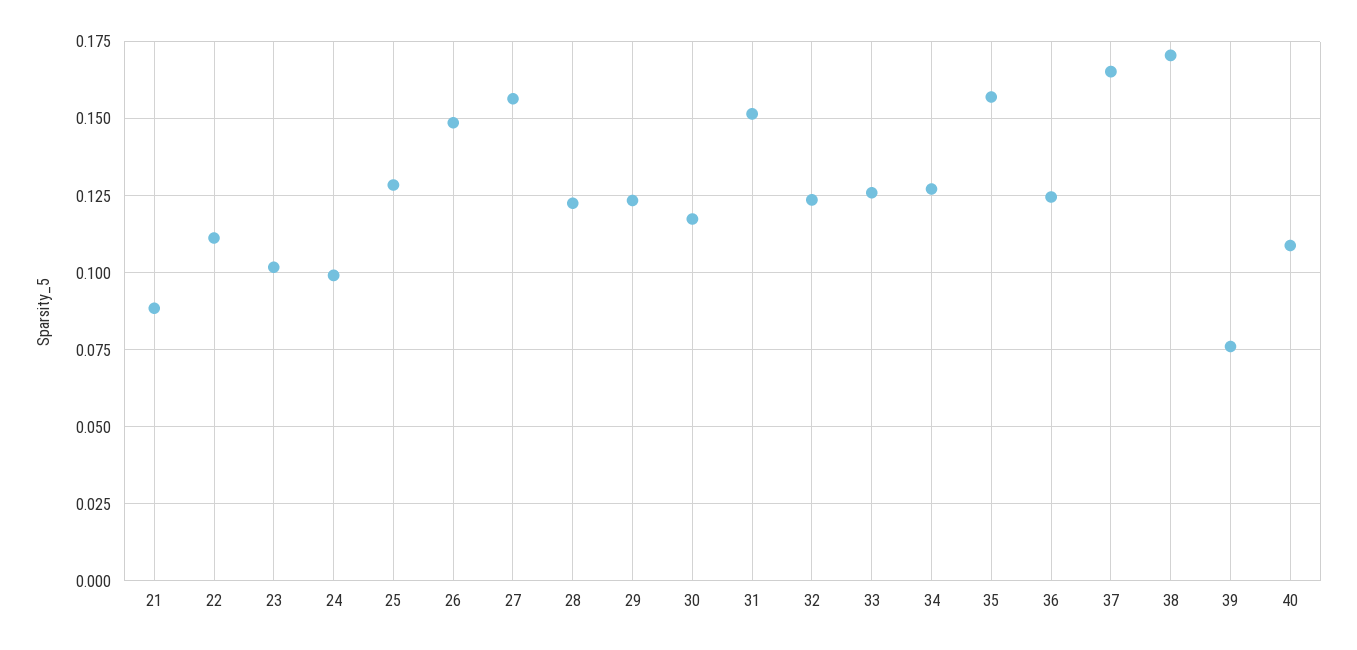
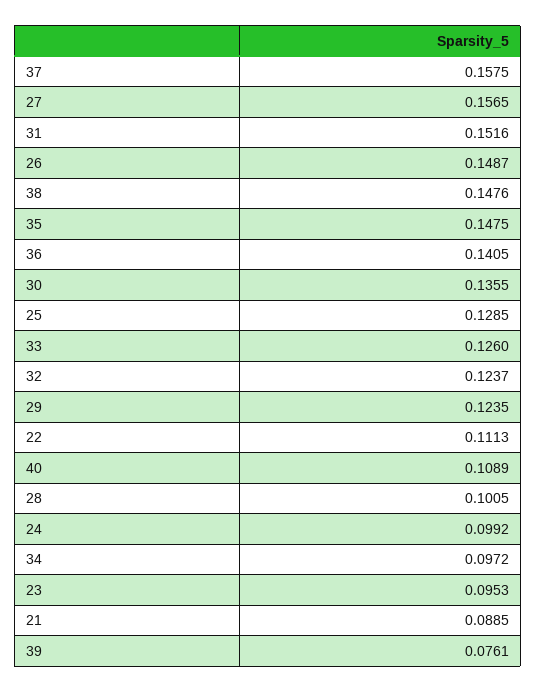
23: 0.1025 -> 0.0953
28: 0.1225 -> 0.1005
30: 0.1175 -> 0.1355
34: 0.1275 -> 0.0972
35: 0.1575 -> 0.1475
36: 0.125 -> 0.1405
37: 0.165 -> 0.1575
38: 0.17 -> 0.1476

